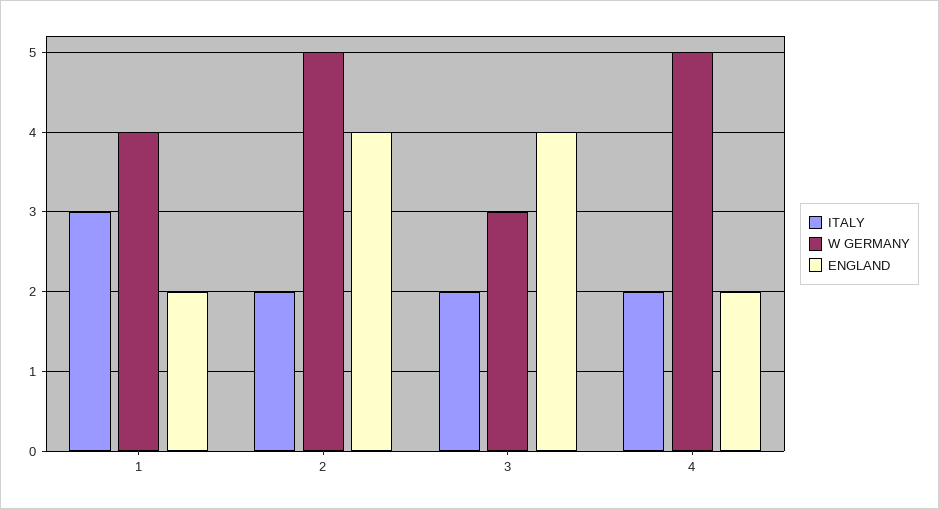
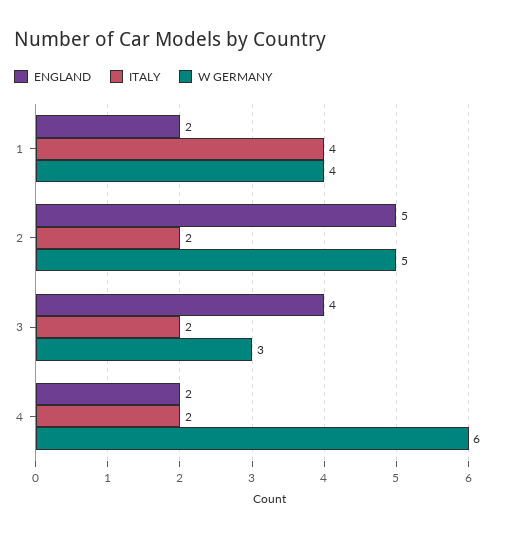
ITALY, 1: 3 -> 4
ENGLAND, 2: 4 -> 5
W GERMANY, 4: 5 -> 6

